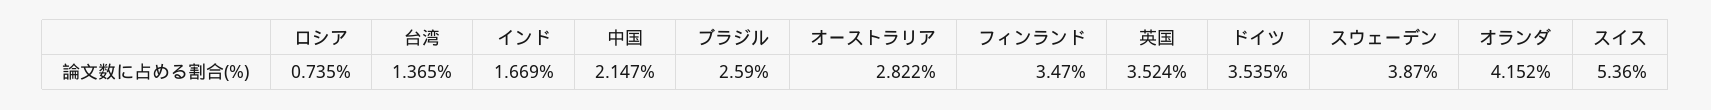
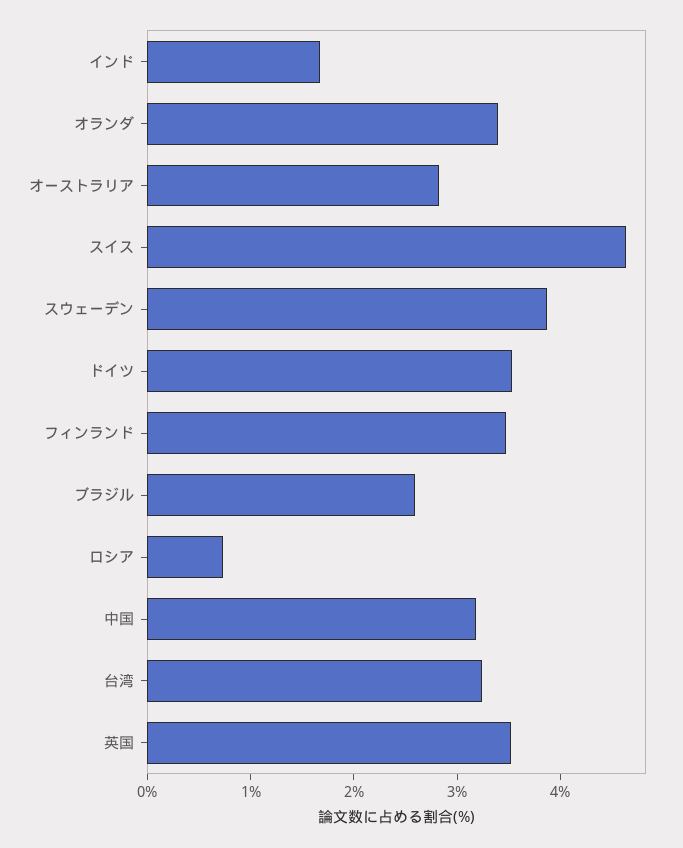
台湾: 1.365 -> 3.2
中国: 2.147 -> 3.2
オランダ: 4.152 -> 3.4
スイス: 5.36 -> 4.6

